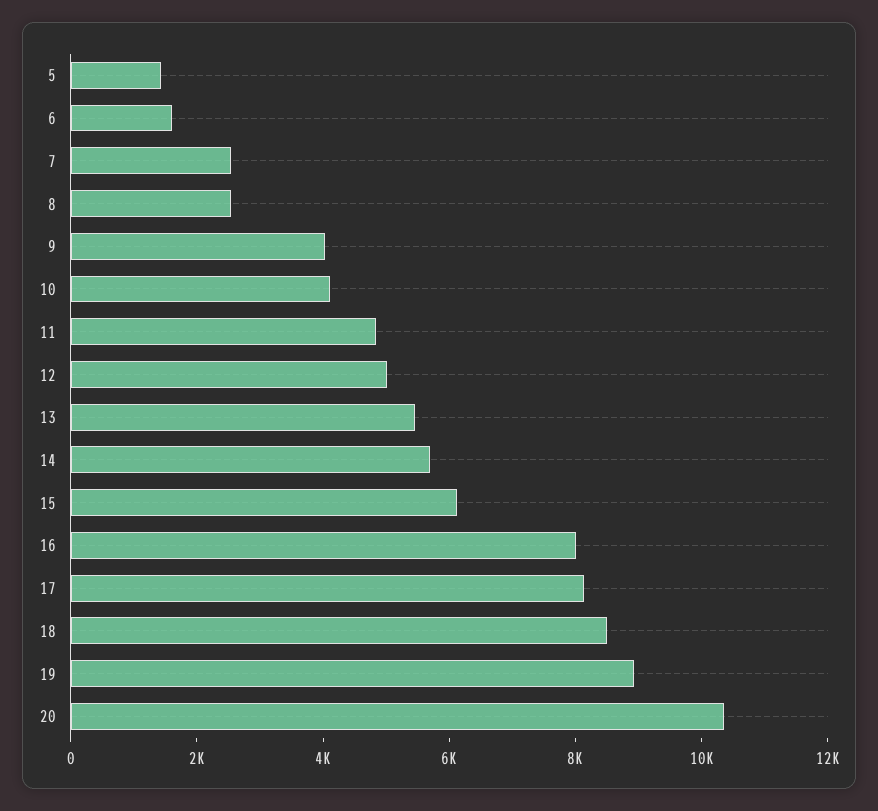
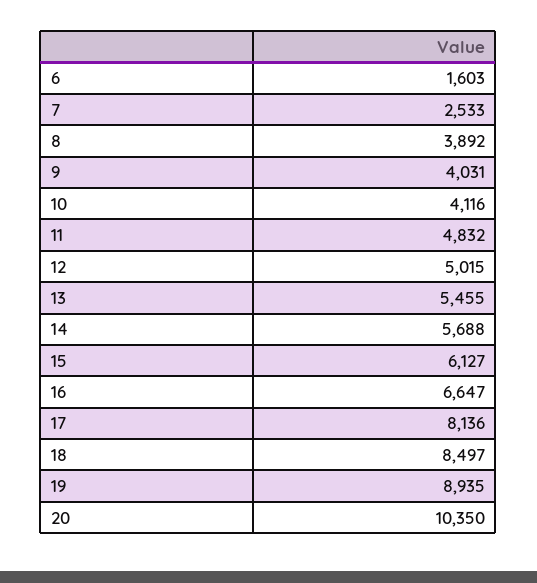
5: 1500 -> none
8: 2500 -> 3892
16: 8000 -> 6647

